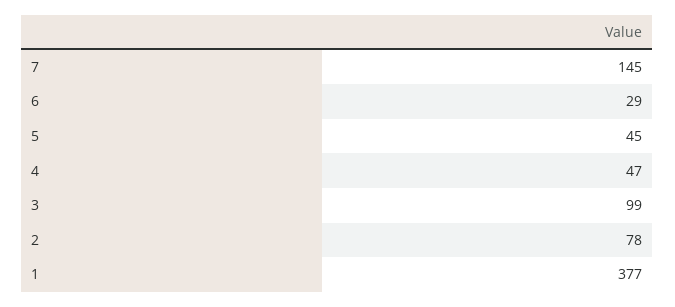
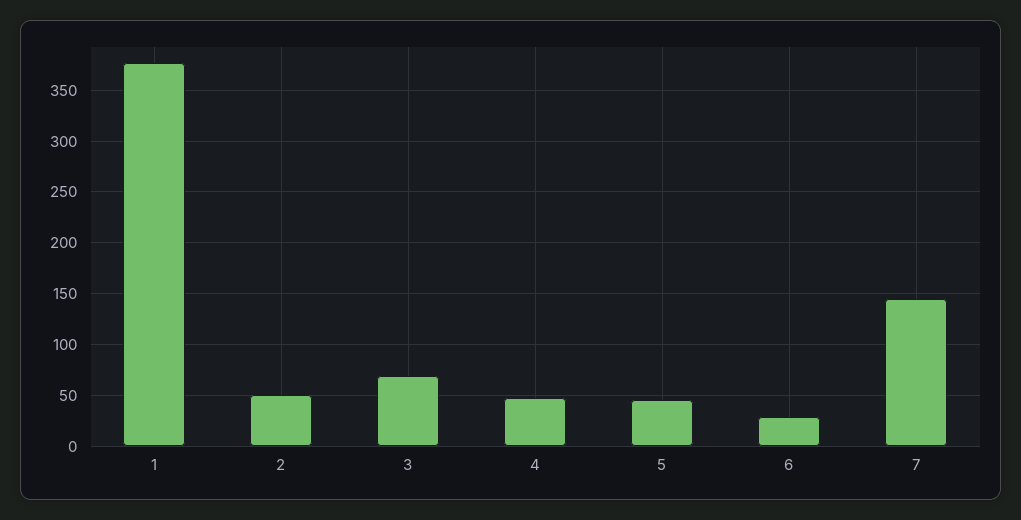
3: 99 -> 70
2: 78 -> 50

